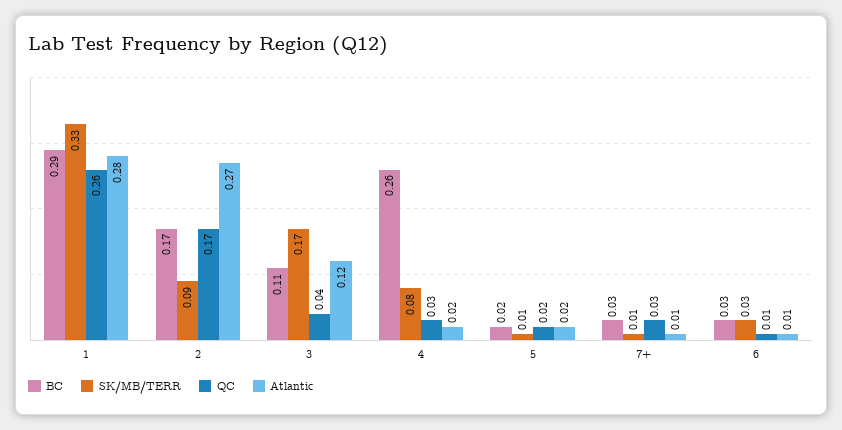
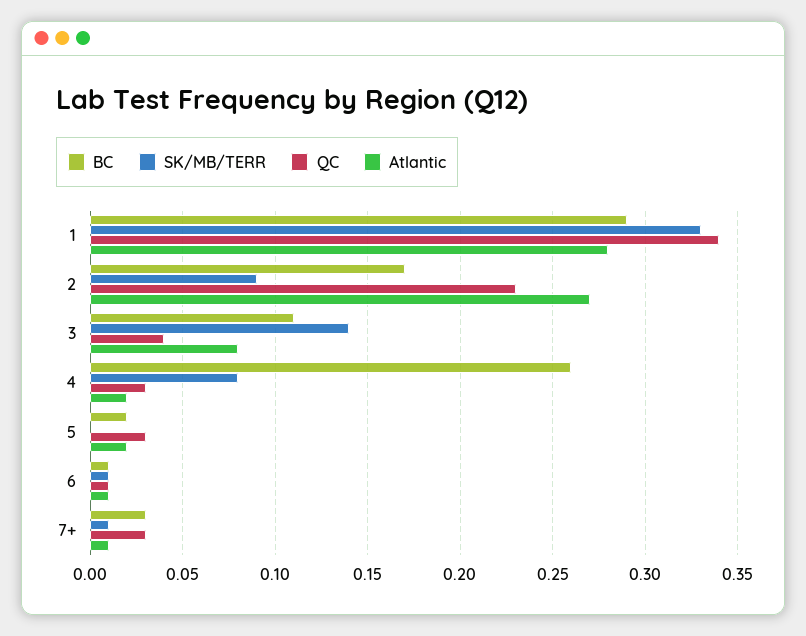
QC, 1: 0.26 -> 0.34
QC, 2: 0.17 -> 0.23
SK/MB/TERR, 3: 0.17 -> 0.14
Atlantic, 3: 0.12 -> 0.08
SK/MB/TERR, 5: 0.01 -> 0
QC, 5: 0.02 -> 0.03
BC, 6: 0.03 -> 0.01
SK/MB/TERR, 6: 0.03 -> 0.01

